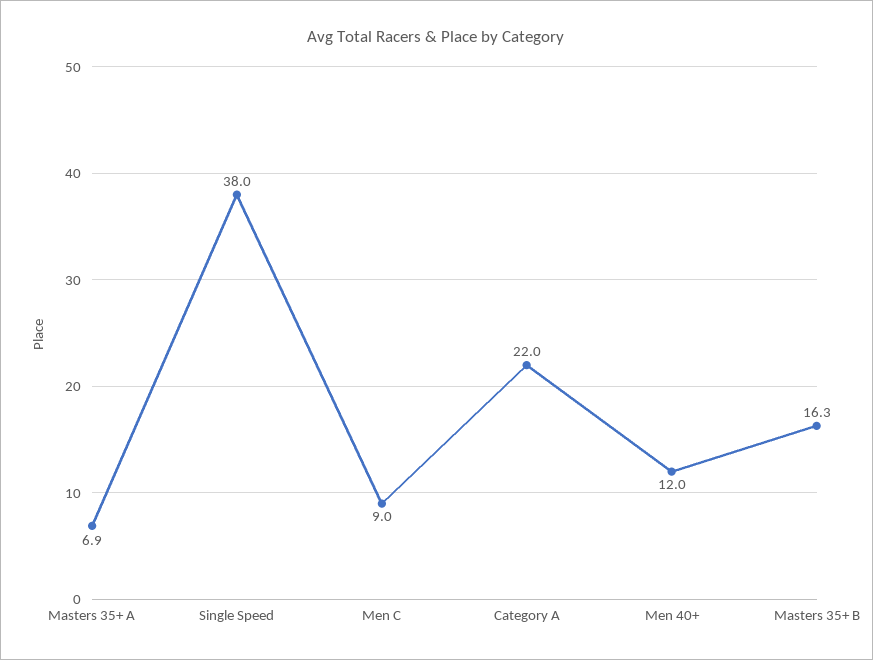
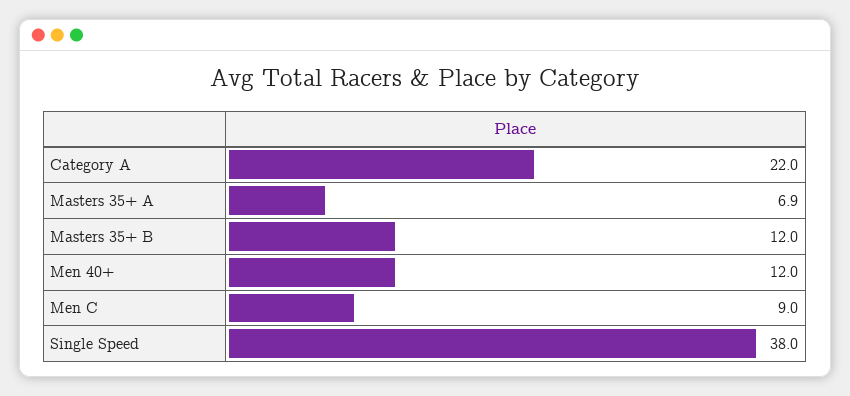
Masters 35+ B: 16.3 -> 12

